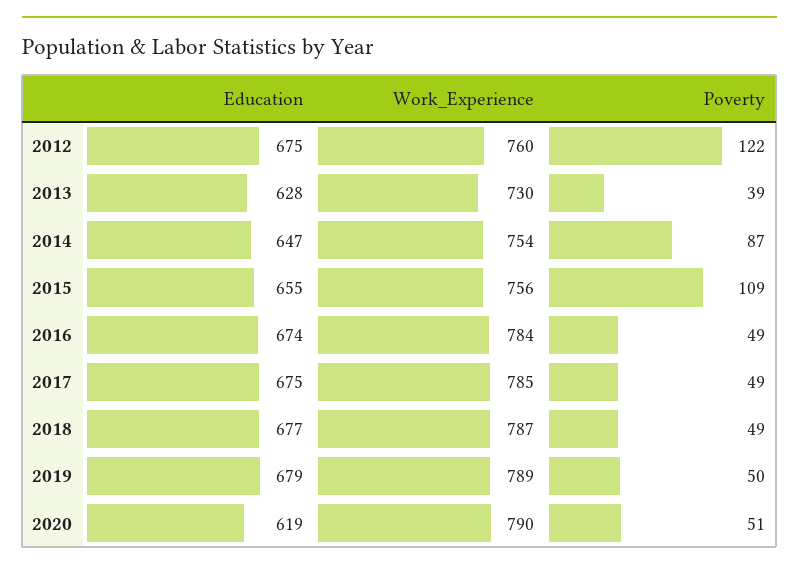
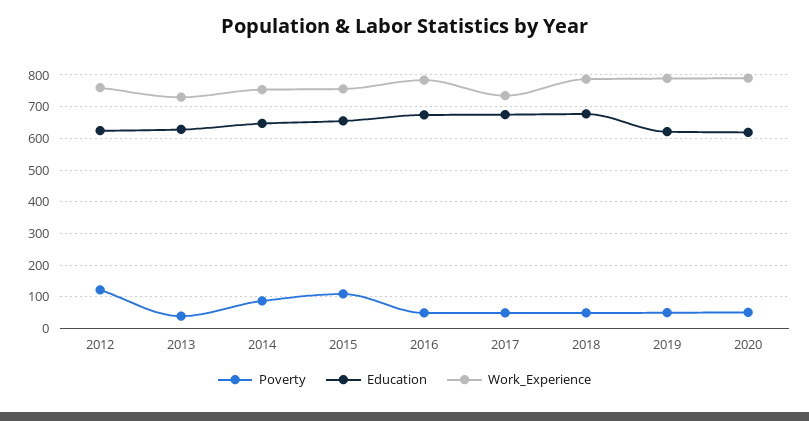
Education, 2012: 675 -> 620
Work_Experience, 2017: 785 -> 740
Education, 2019: 679 -> 620

